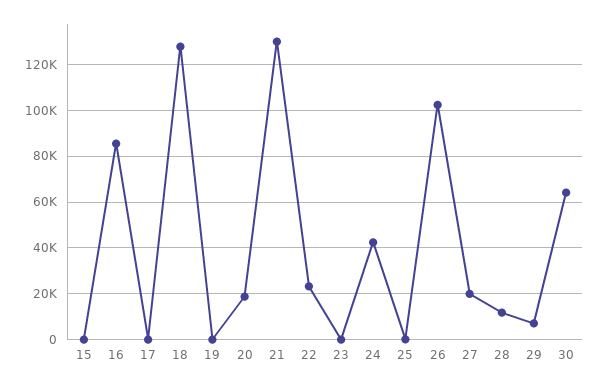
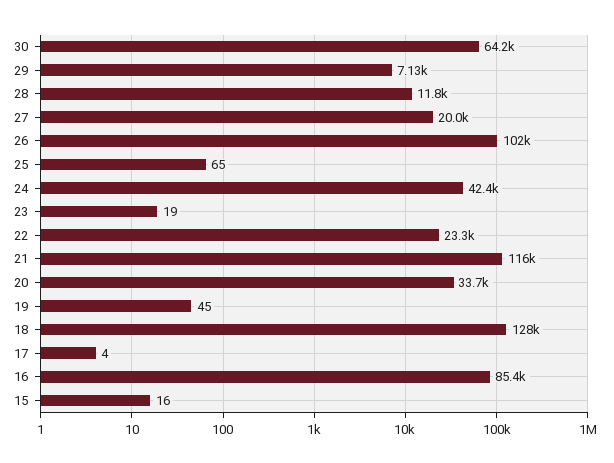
20: 20000 -> 33700
21: 130000 -> 116000

